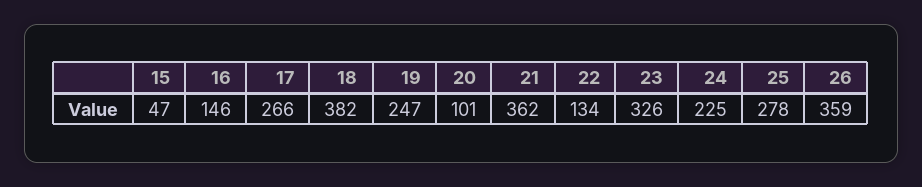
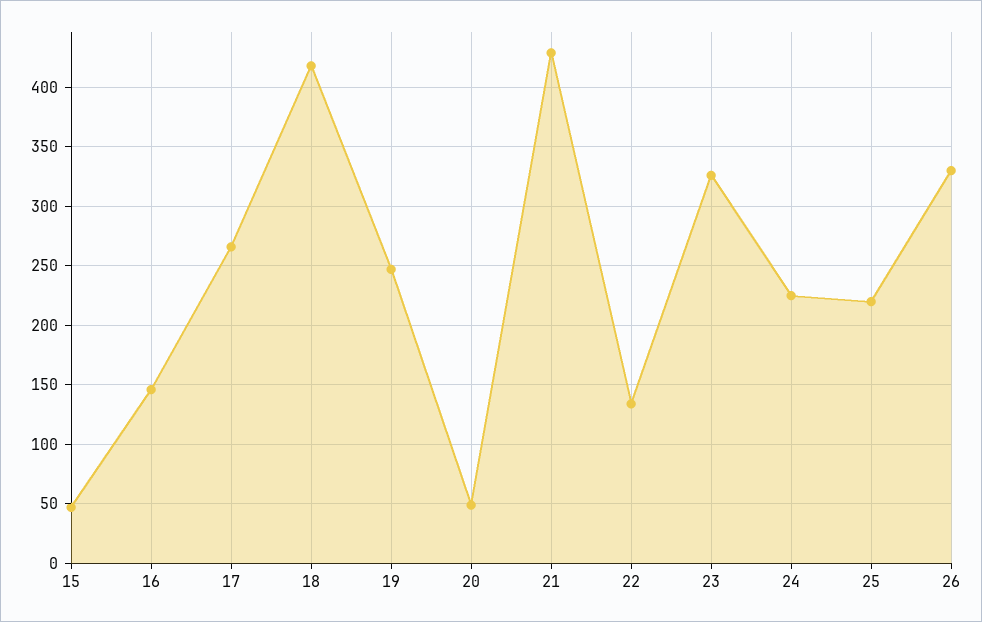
18: 382 -> 420
20: 101 -> 50
21: 362 -> 430
25: 278 -> 220
26: 359 -> 330

